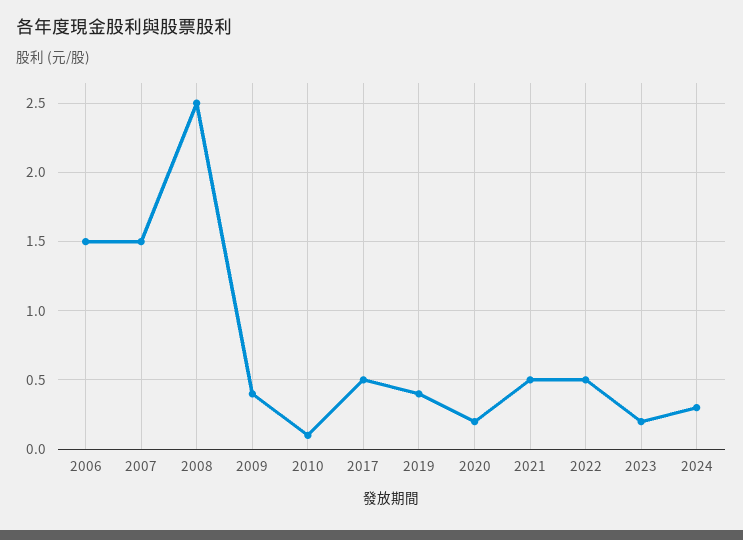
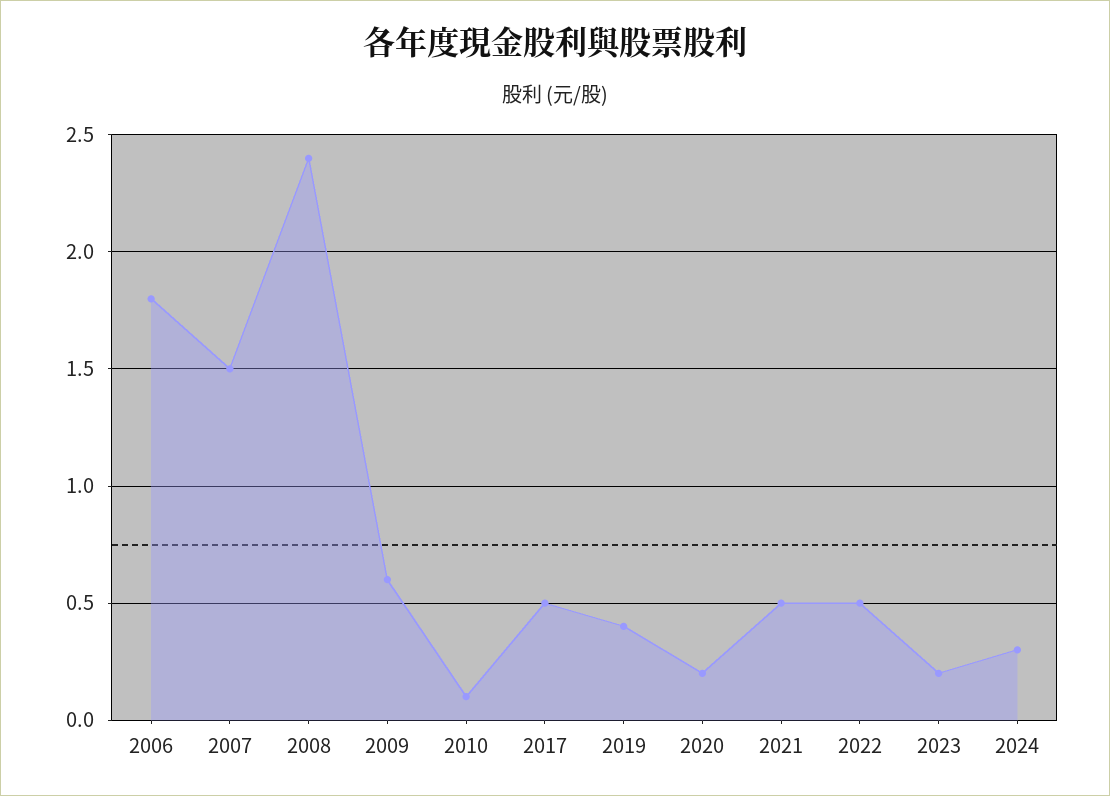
2006: 1.5 -> 1.8
2008: 2.5 -> 2.4
2009: 0.4 -> 0.6

